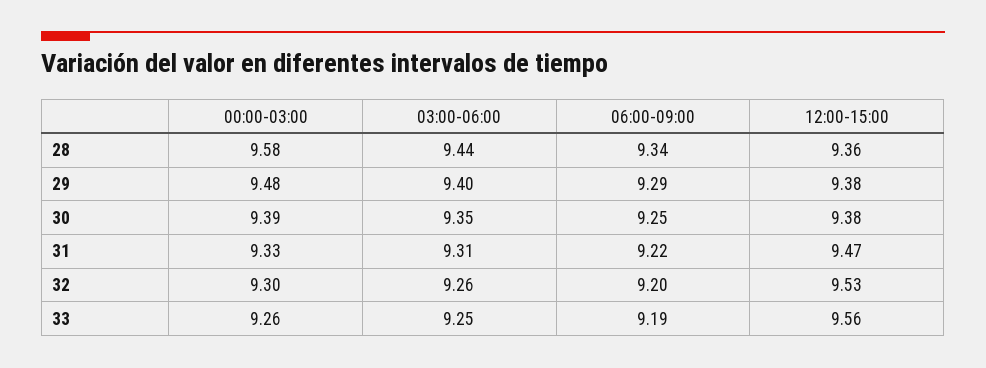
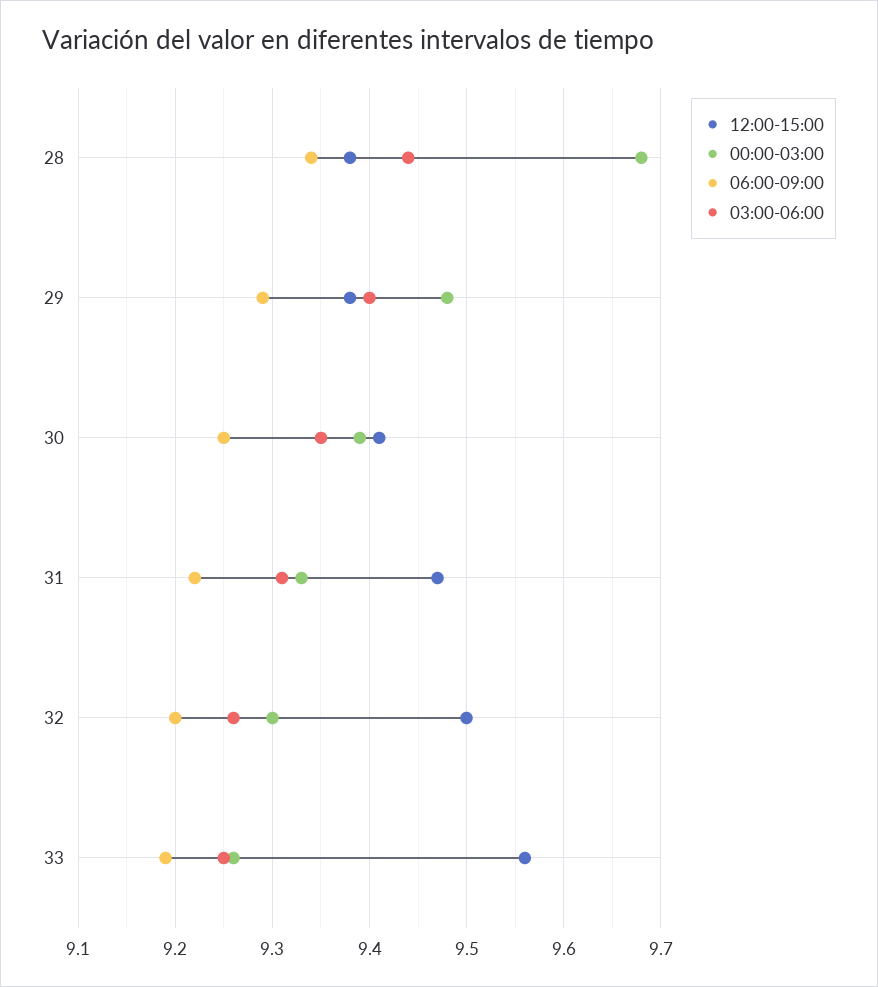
00:00-03:00, 28: 9.58 -> 9.68
12:00-15:00, 28: 9.36 -> 9.38
12:00-15:00, 30: 9.38 -> 9.41
12:00-15:00, 32: 9.53 -> 9.5

